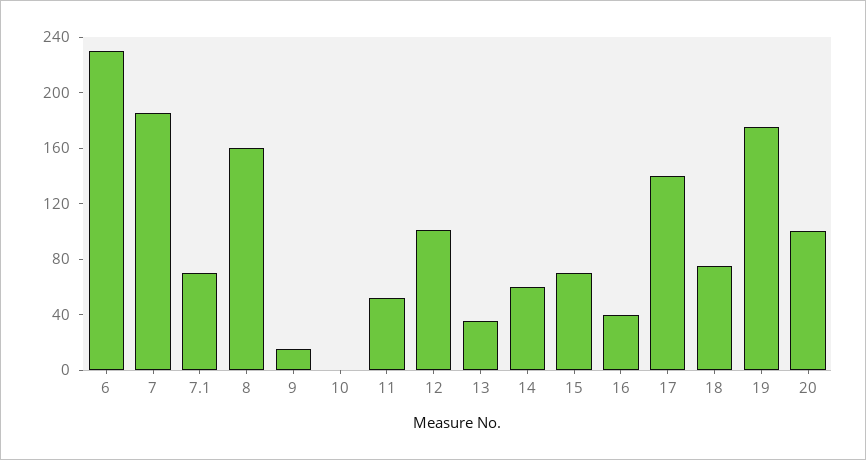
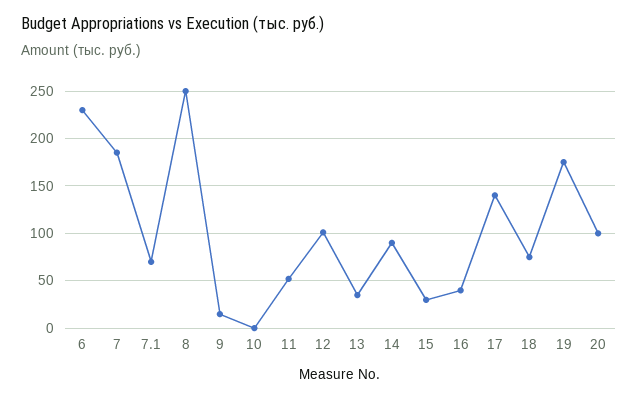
8: 160 -> 250
14: 60 -> 90
15: 70 -> 30

